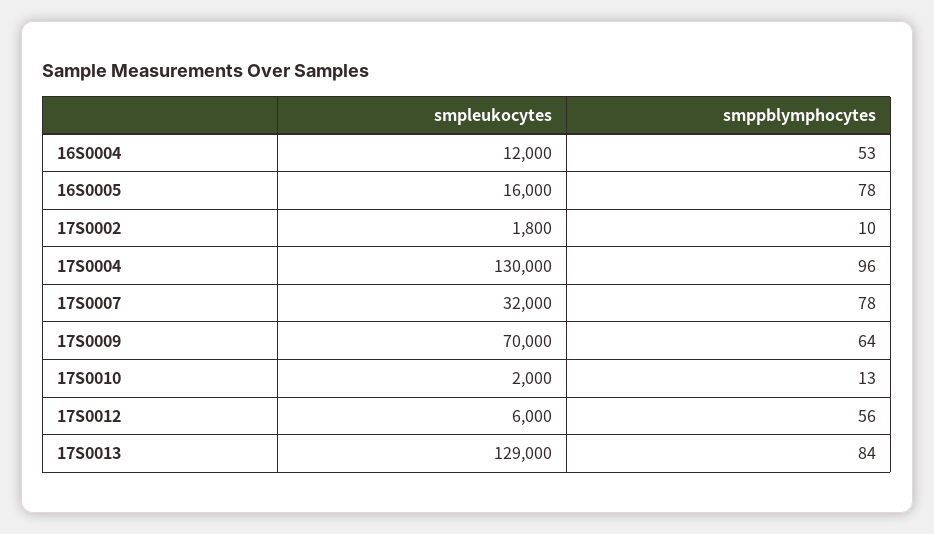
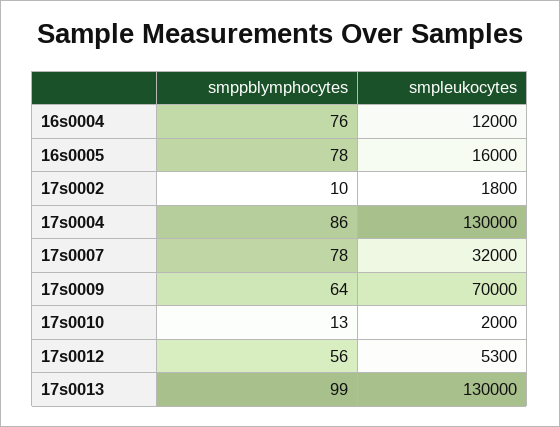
smppblymphocytes, 16S0004: 53 -> 76
smppblymphocytes, 17S0004: 96 -> 86
smpleukocytes, 17S0012: 6000 -> 5300
smpleukocytes, 17S0013: 129000 -> 130000
smppblymphocytes, 17S0013: 84 -> 99

